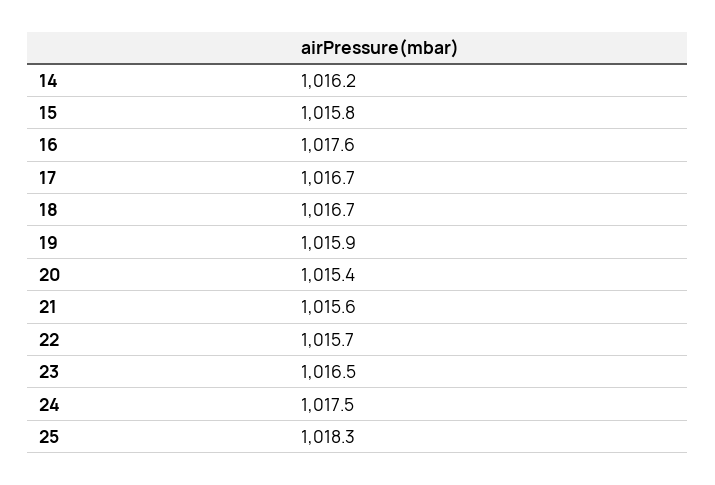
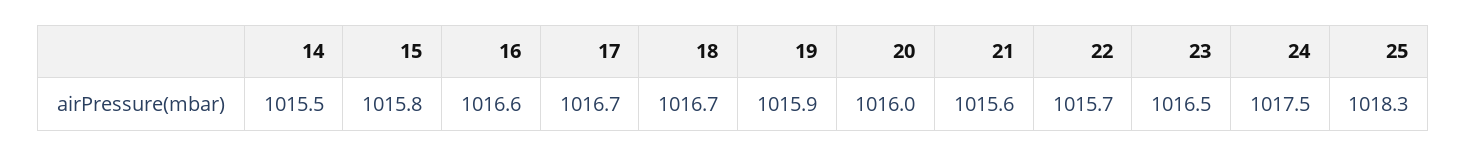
14: 1016.2 -> 1015.5
16: 1017.6 -> 1016.6
20: 1015.4 -> 1016

